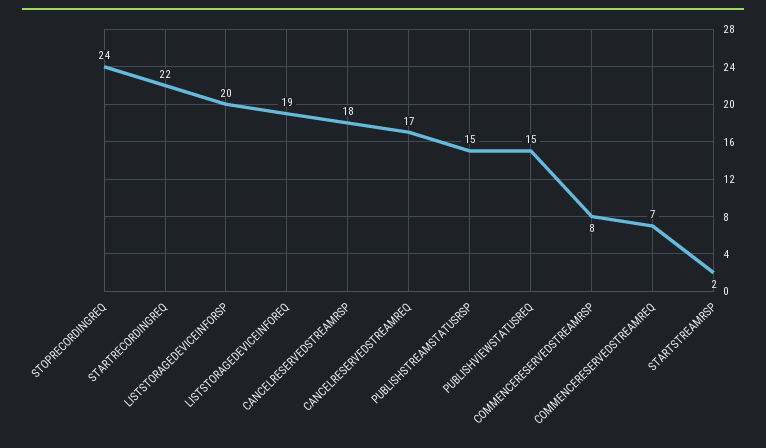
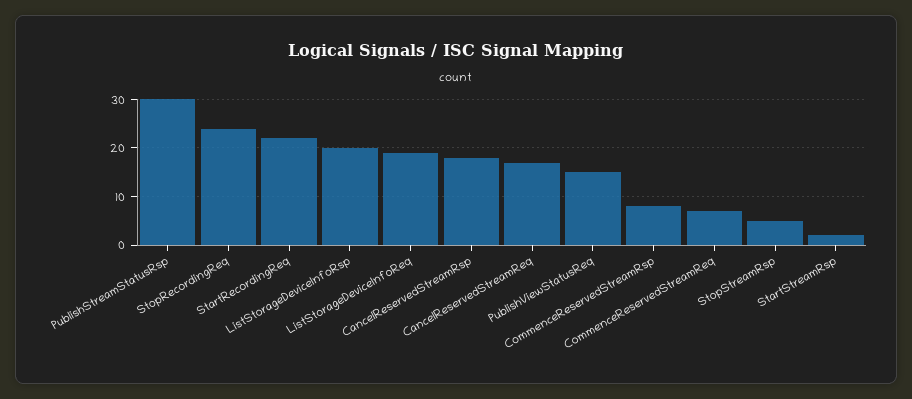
PUBLISHSTREAMSTATUSRSP: 15 -> 30
StopStreamRsp: none -> 5

